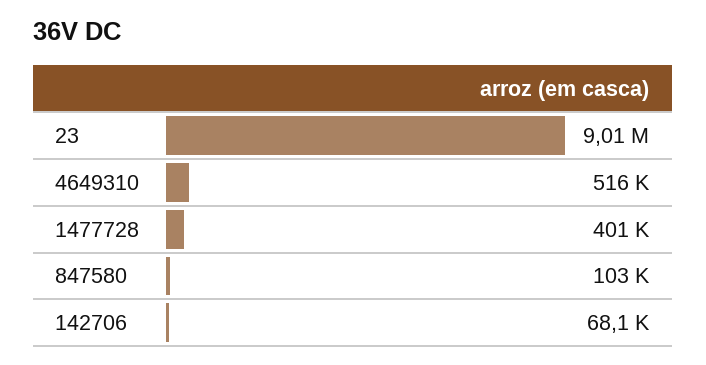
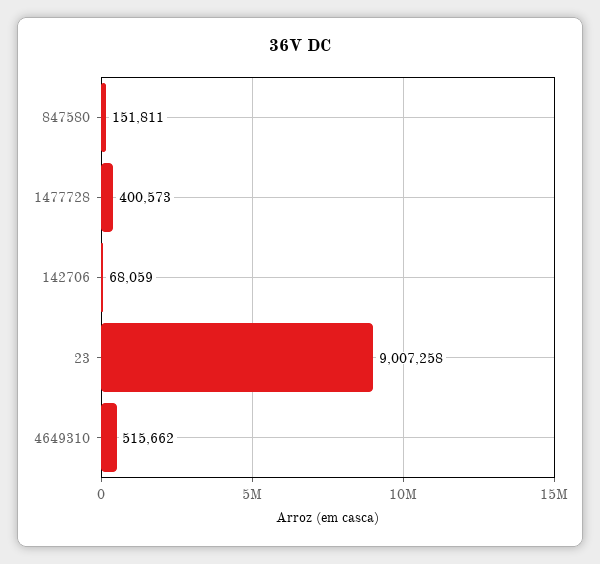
847580: 103000 -> 151811

